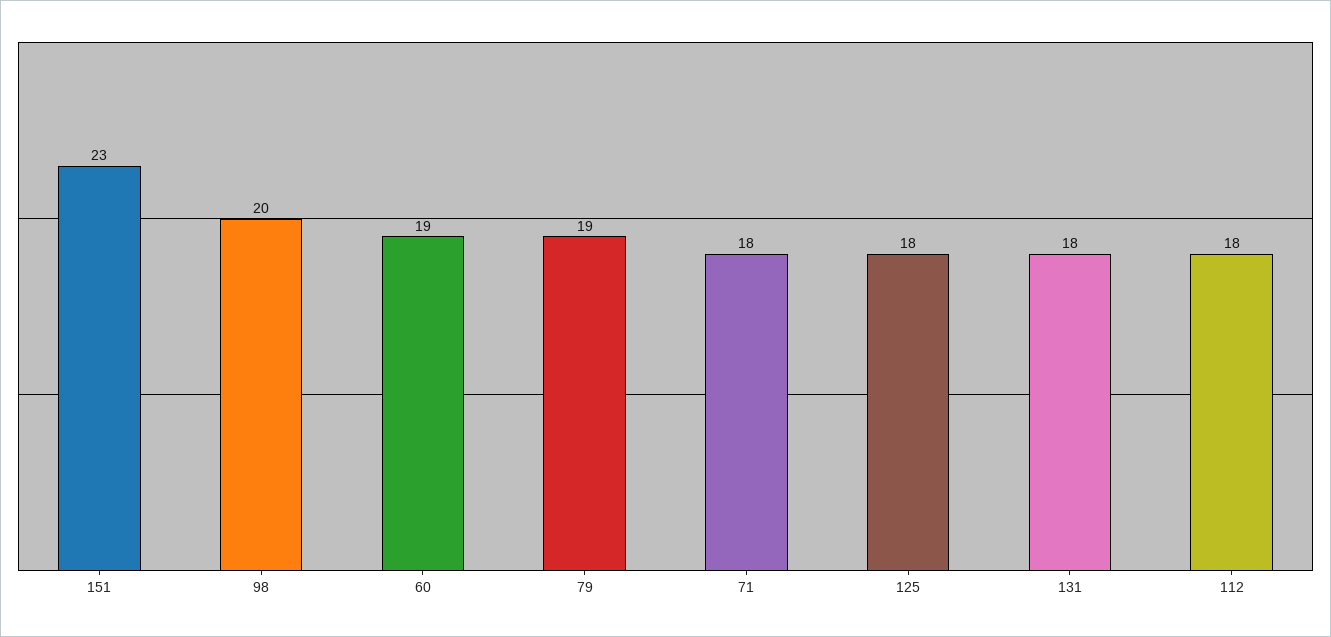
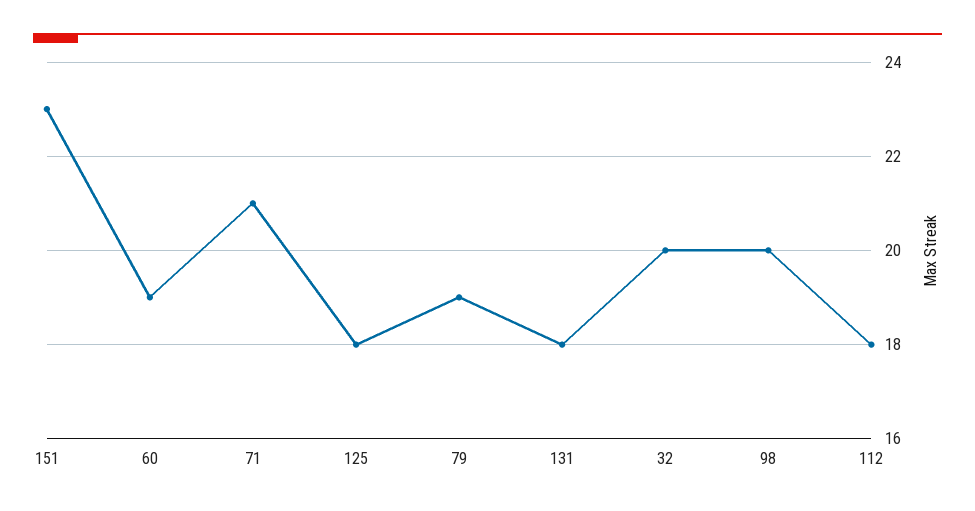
71: 18 -> 21
32: none -> 20

